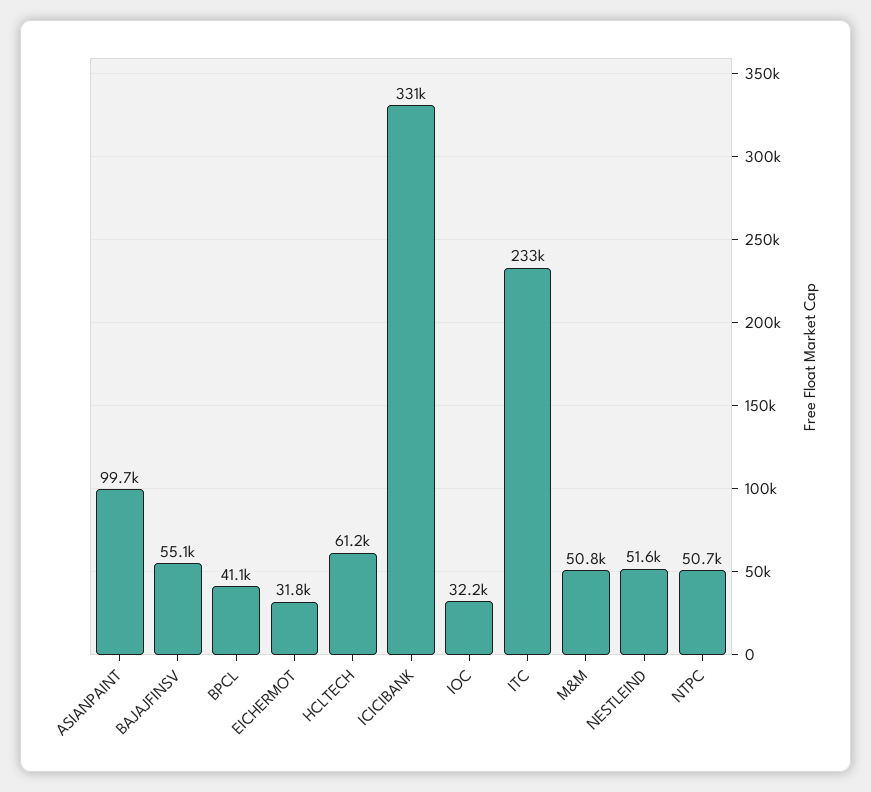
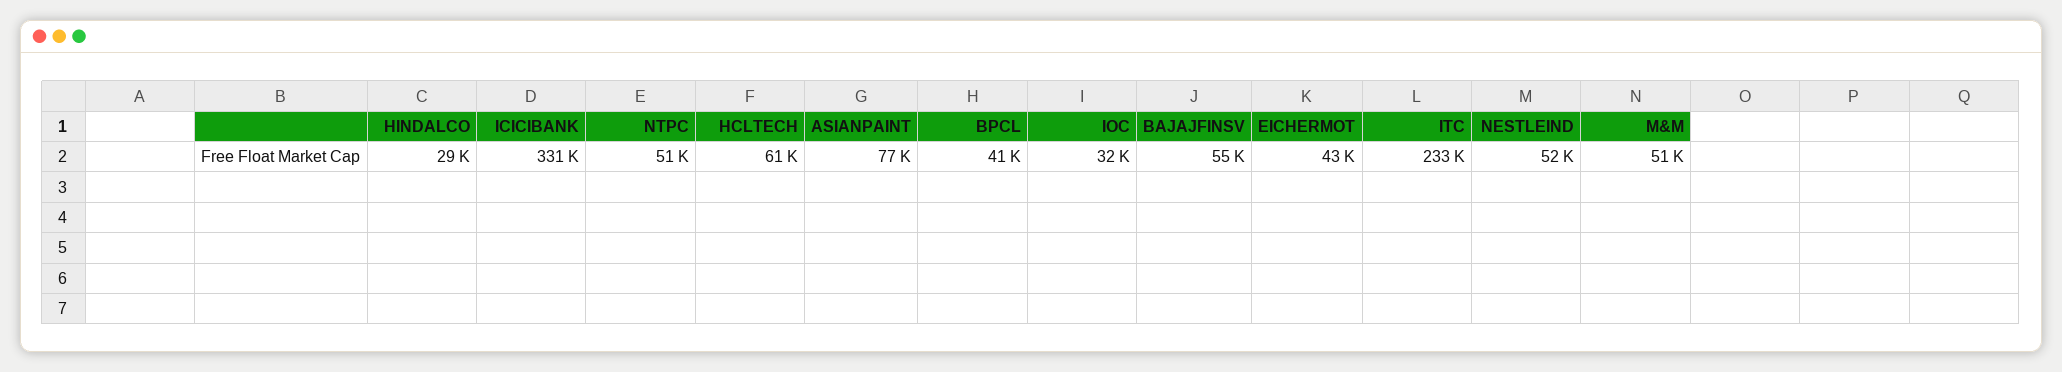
ASIANPAINT: 99700 -> 77000
EICHERMOT: 31800 -> 43000
HINDALCO: none -> 29000

